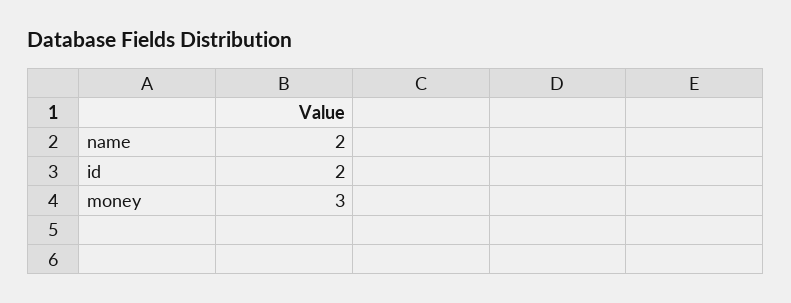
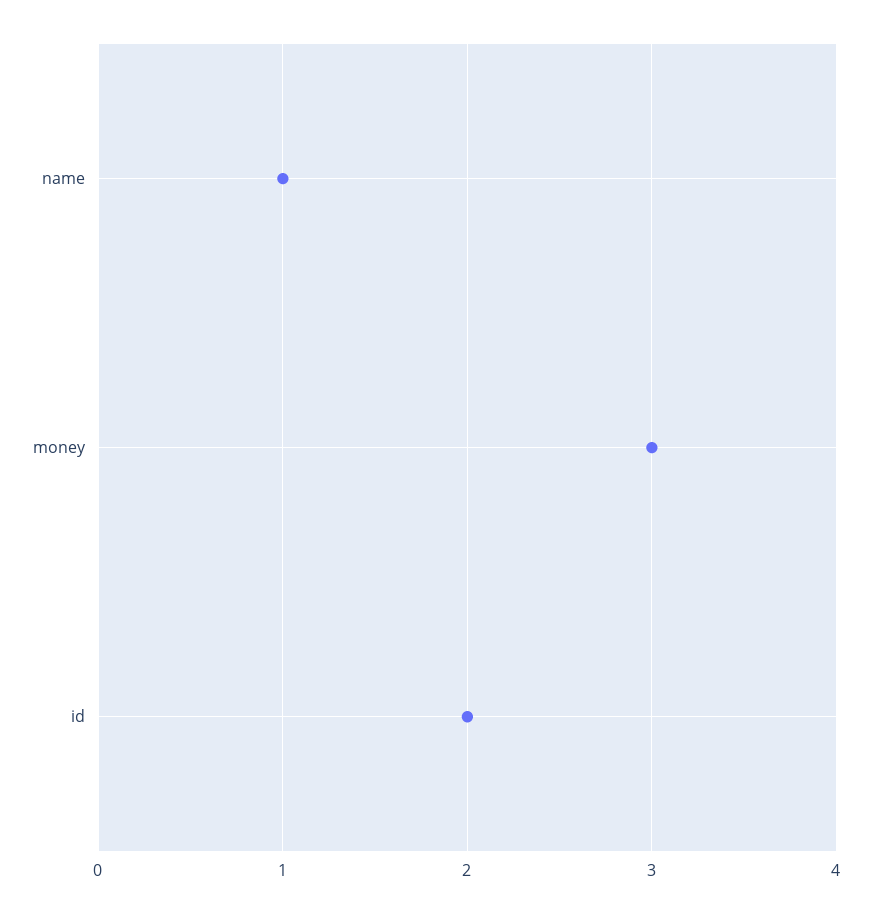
name: 2 -> 1

